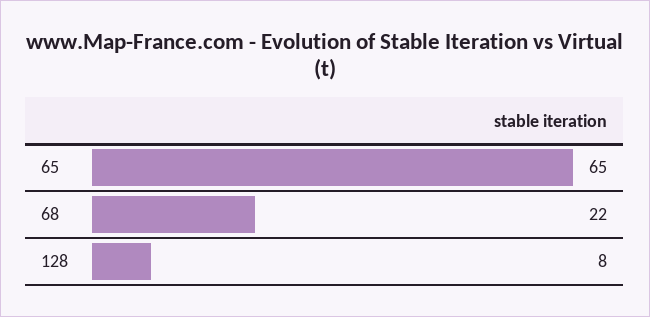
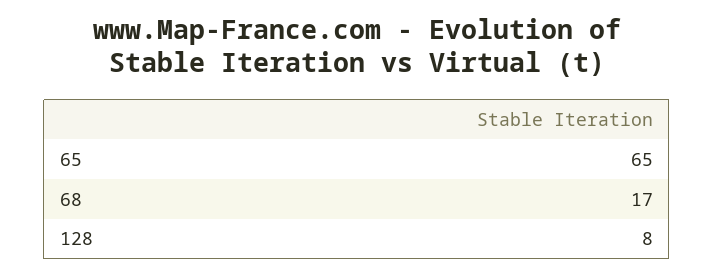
68: 22 -> 17

